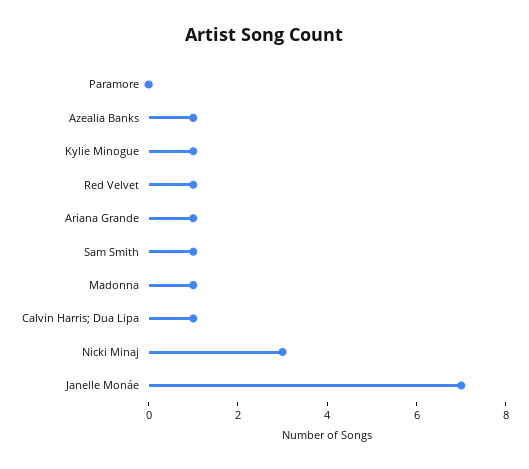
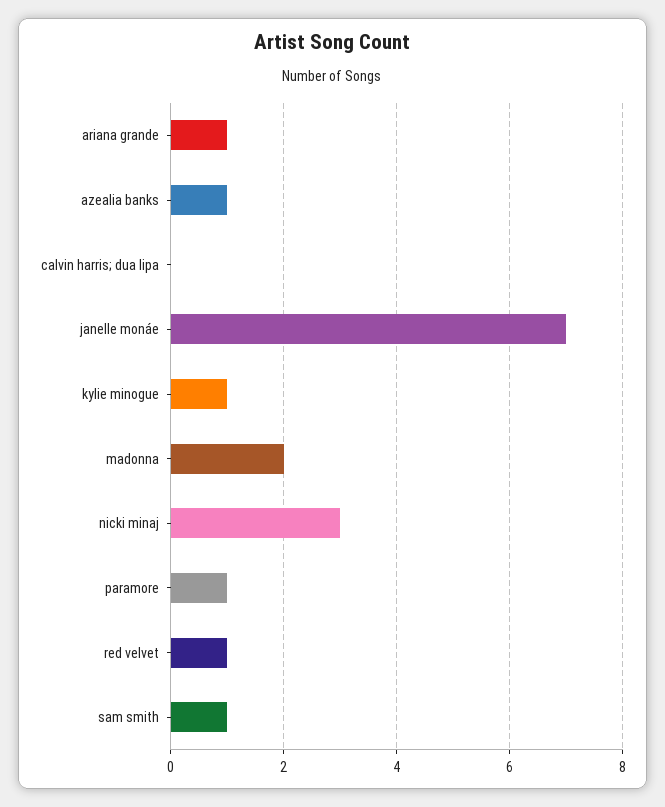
Paramore: 0 -> 1
Madonna: 1 -> 2
Calvin Harris; Dua Lipa: 1 -> 0

